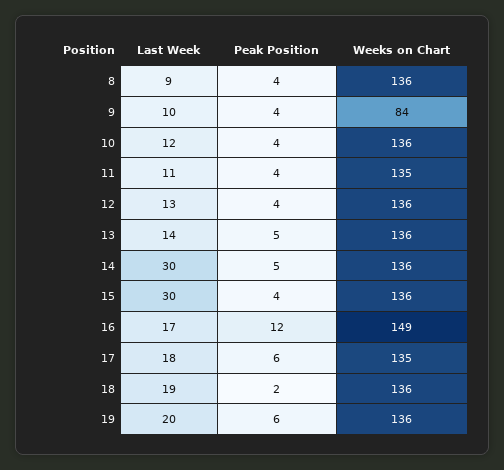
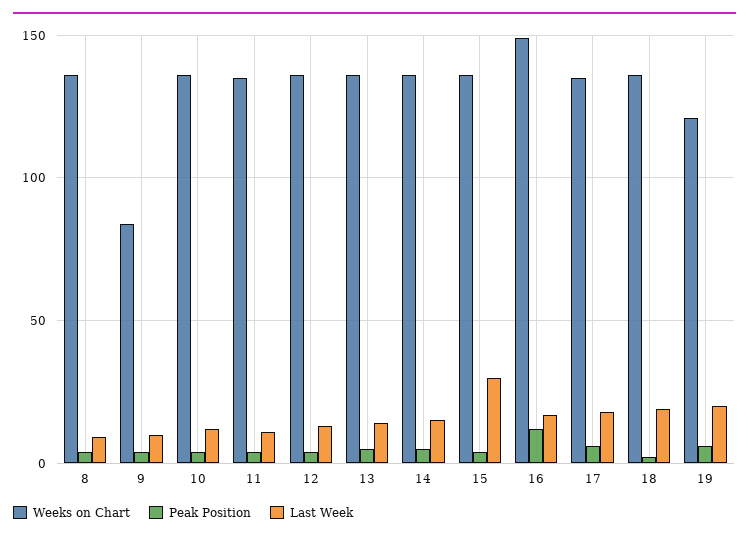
Last Week, 14: 30 -> 15
Weeks on Chart, 19: 136 -> 120

